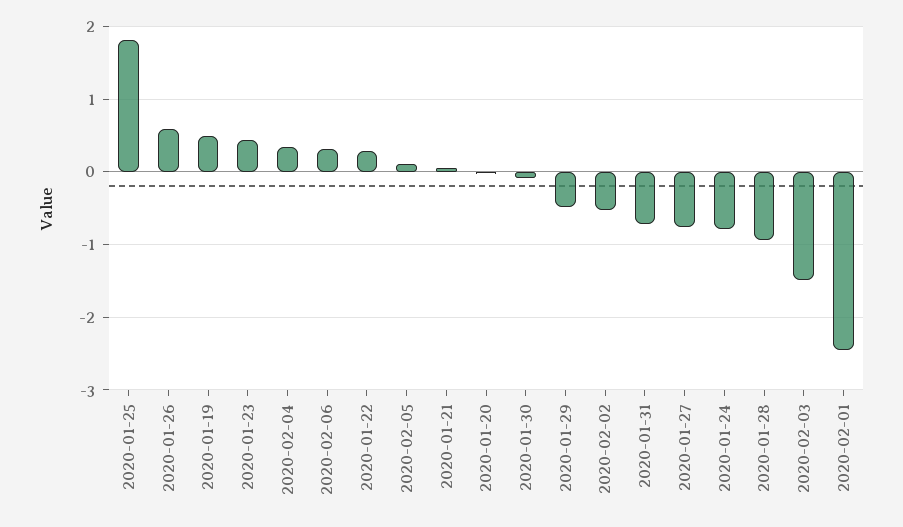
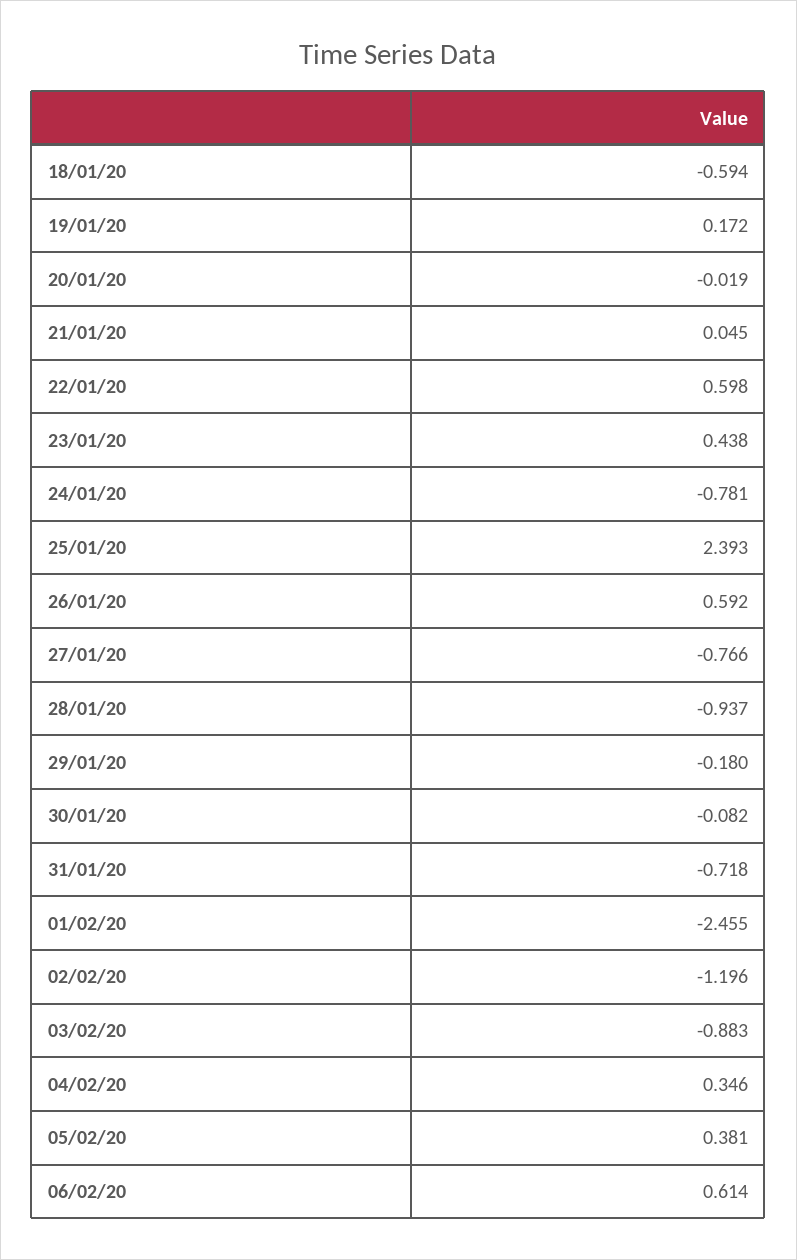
2020-01-25: 1.8 -> 2.393
2020-01-19: 0.5 -> 0.172
2020-02-06: 0.3 -> 0.614
2020-01-22: 0.3 -> 0.598
2020-02-05: 0.1 -> 0.381
2020-01-29: -0.5 -> -0.18
2020-02-02: -0.5 -> -1.196
2020-02-03: -1.5 -> -0.883
18/01/20: none -> -0.594

